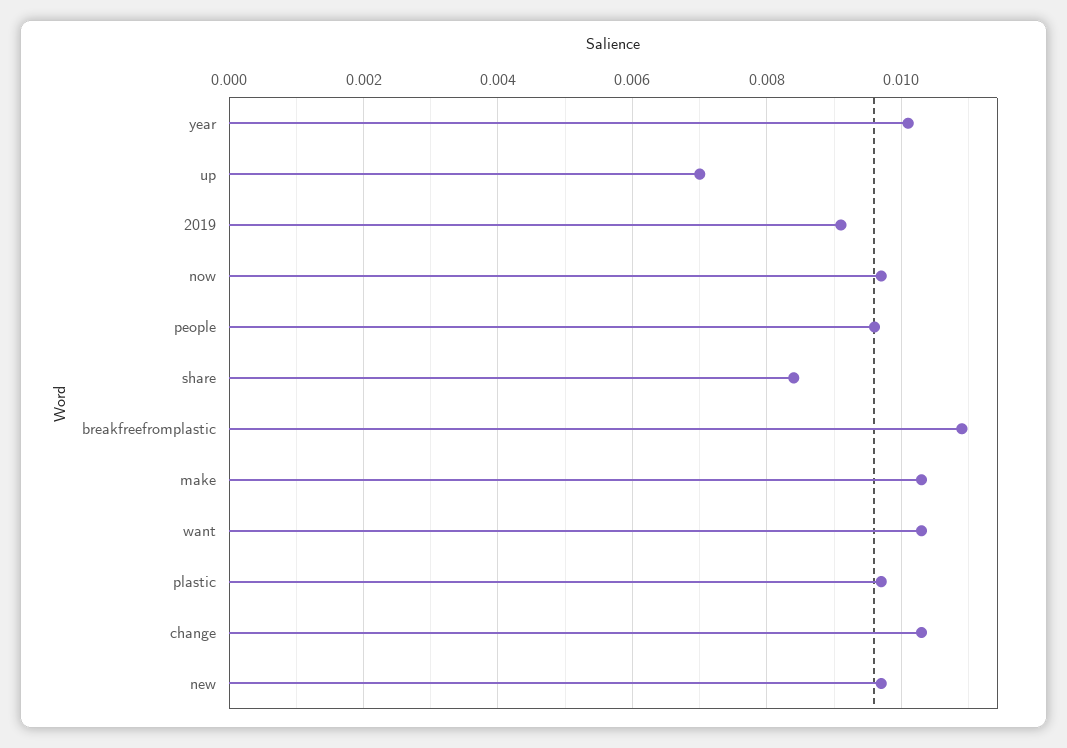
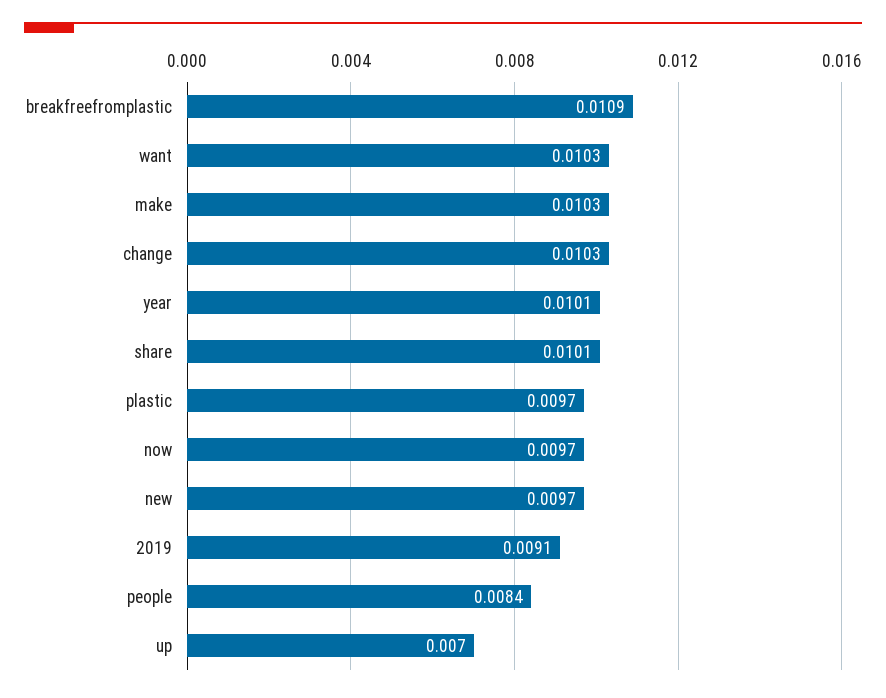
people: 0.0095 -> 0.0084
share: 0.0085 -> 0.0101

